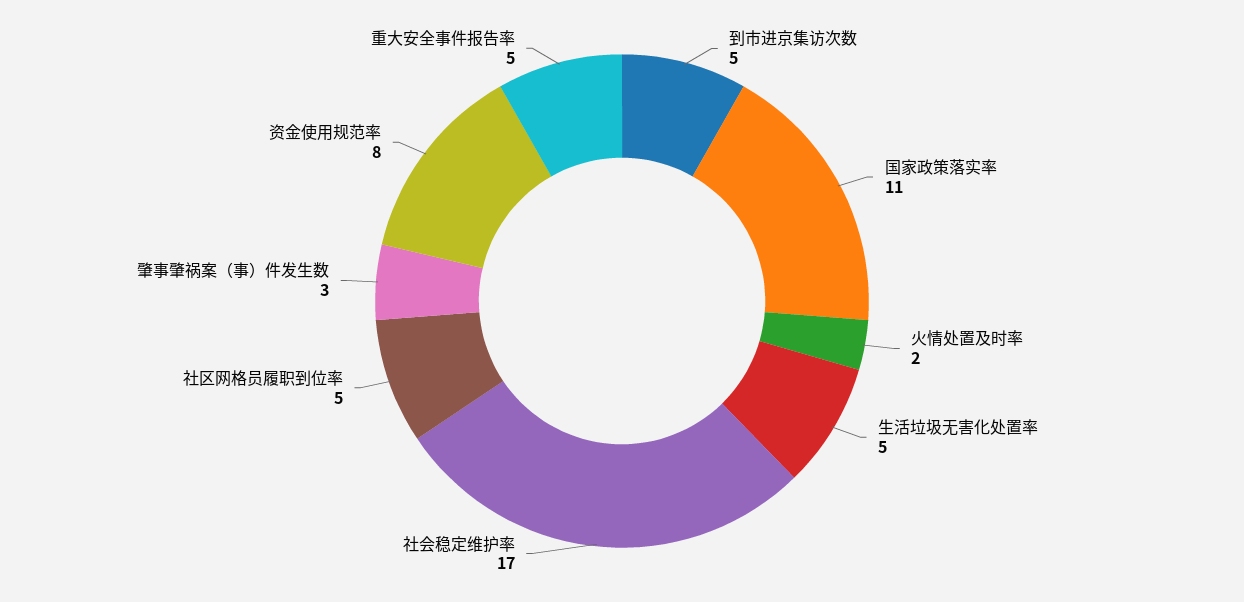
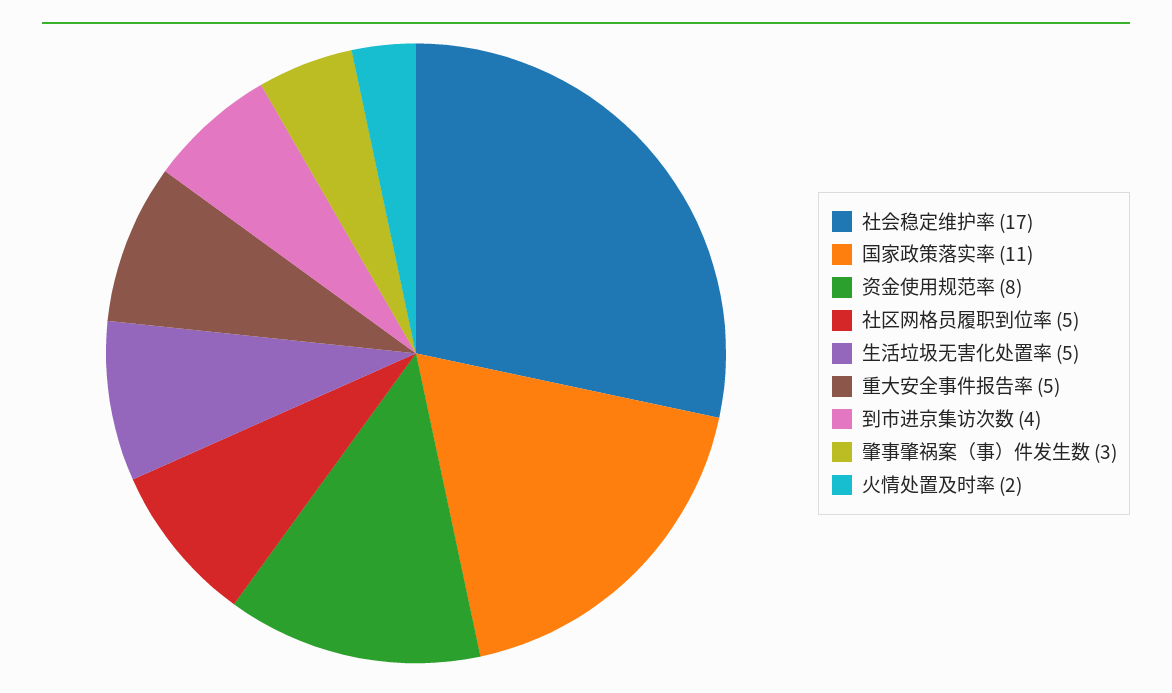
到市进京集访次数: 5 -> 4

